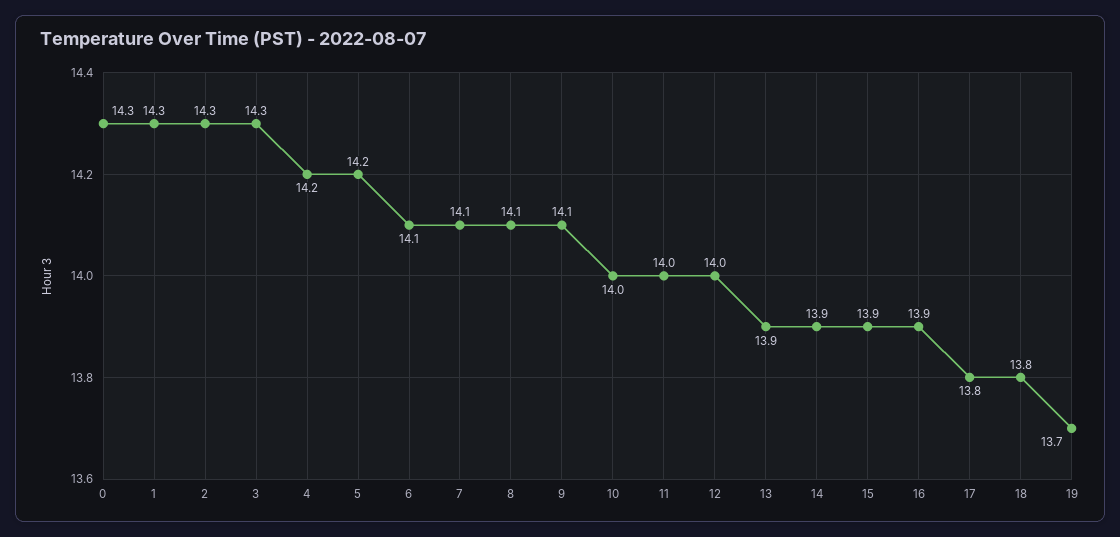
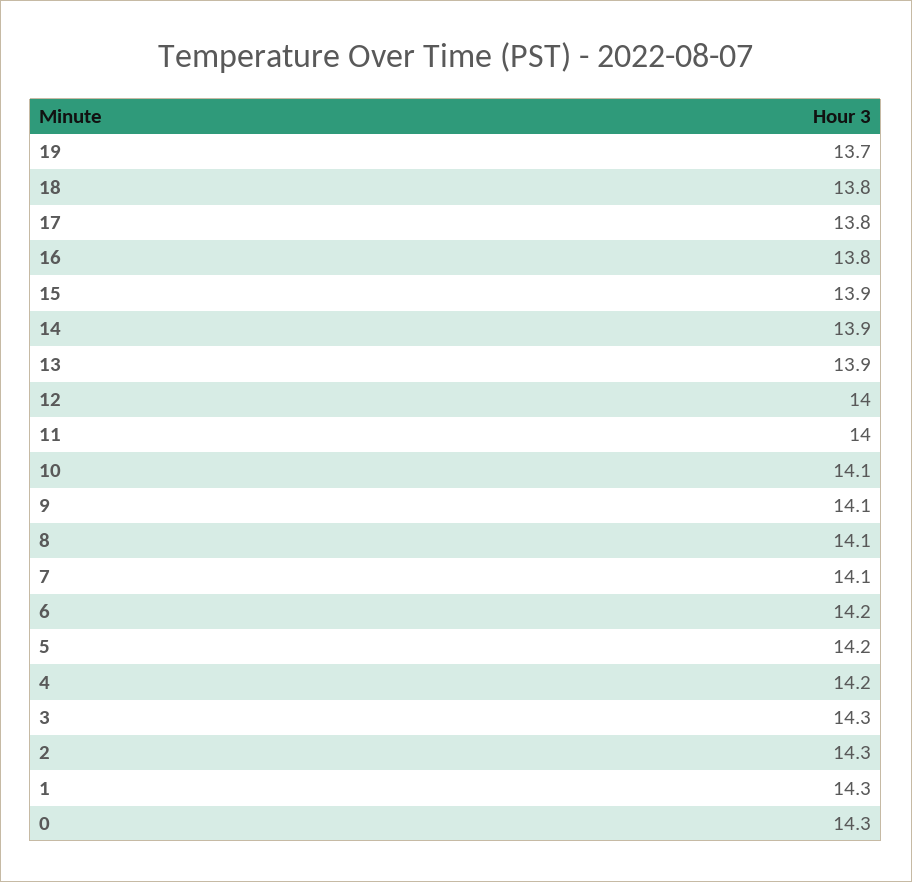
6: 14.1 -> 14.2
10: 14 -> 14.1
16: 13.9 -> 13.8

